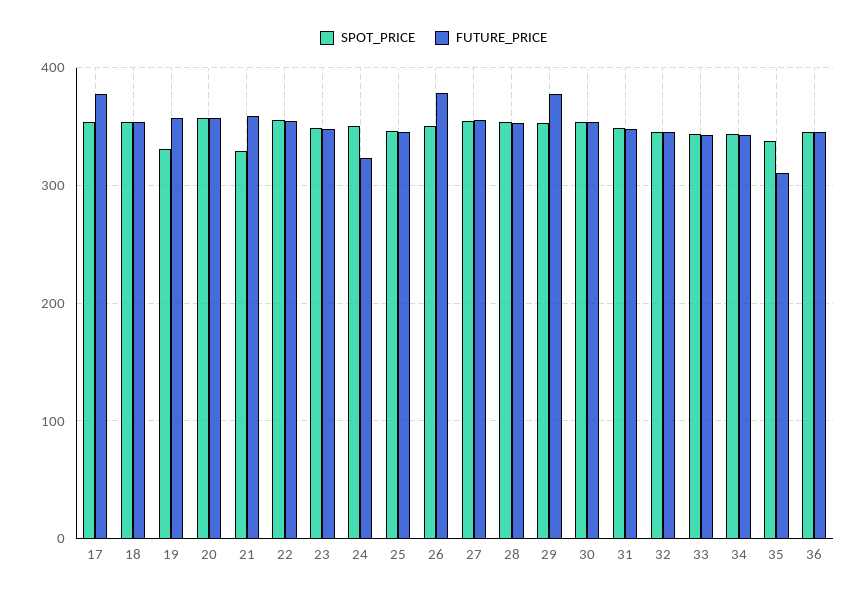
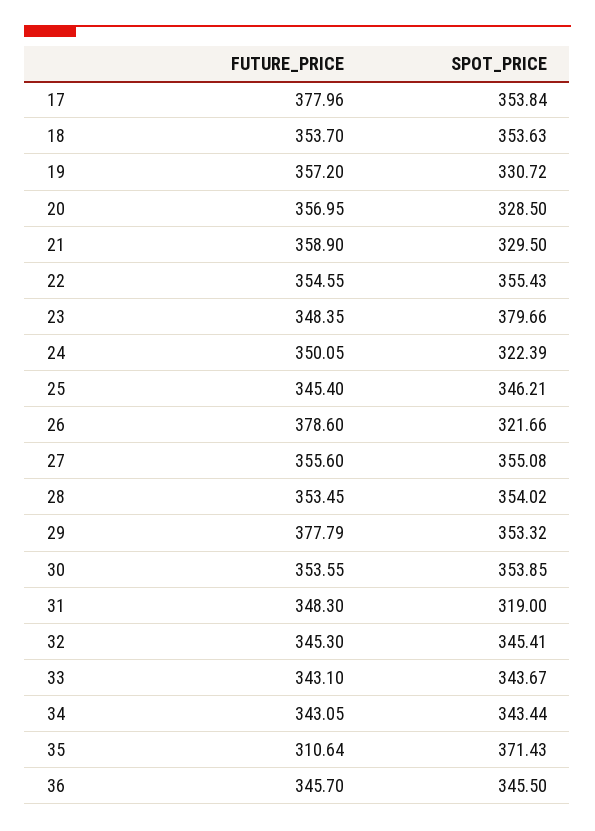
SPOT_PRICE, 20: 360 -> 328.5
SPOT_PRICE, 23: 350 -> 379.66
SPOT_PRICE, 24: 350 -> 322.39
FUTURE_PRICE, 24: 320 -> 350.05
SPOT_PRICE, 26: 350 -> 321.66
SPOT_PRICE, 31: 350 -> 319
SPOT_PRICE, 35: 340 -> 371.43

